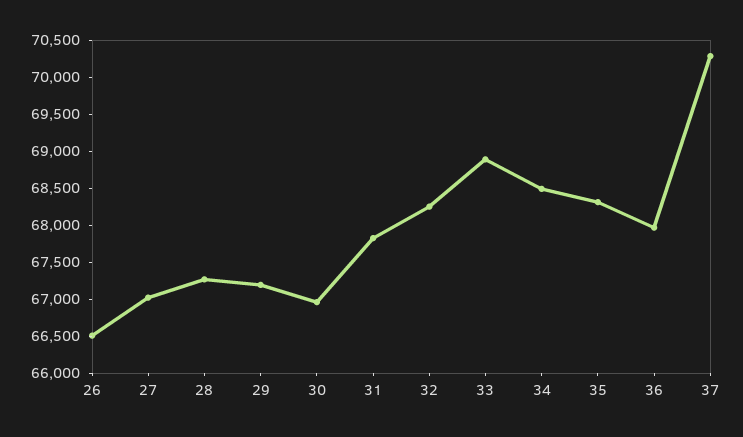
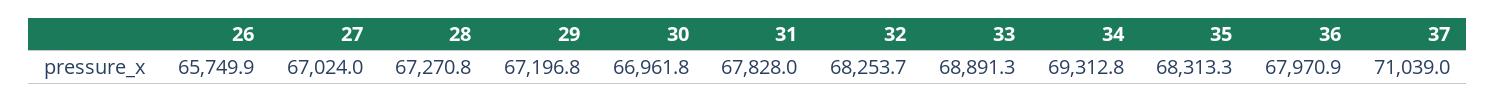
26: 66500 -> 65749.9
34: 68500 -> 69312.8
37: 70250 -> 71039

